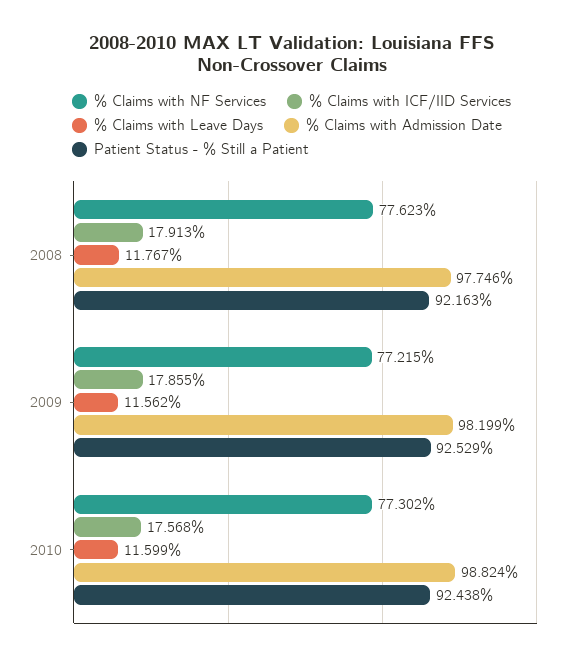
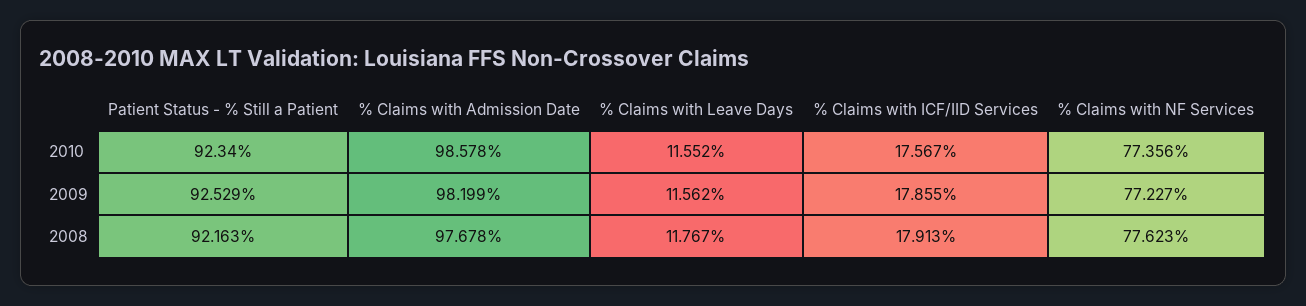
% Claims with Admission Date, 2008: 97.746 -> 97.678
% Claims with NF Services, 2009: 77.215 -> 77.227
% Claims with NF Services, 2010: 77.302 -> 77.356
% Claims with ICF/IID Services, 2010: 17.568 -> 17.567
% Claims with Leave Days, 2010: 11.599 -> 11.552
% Claims with Admission Date, 2010: 98.824 -> 98.578
Patient Status - % Still a Patient, 2010: 92.438 -> 92.34

